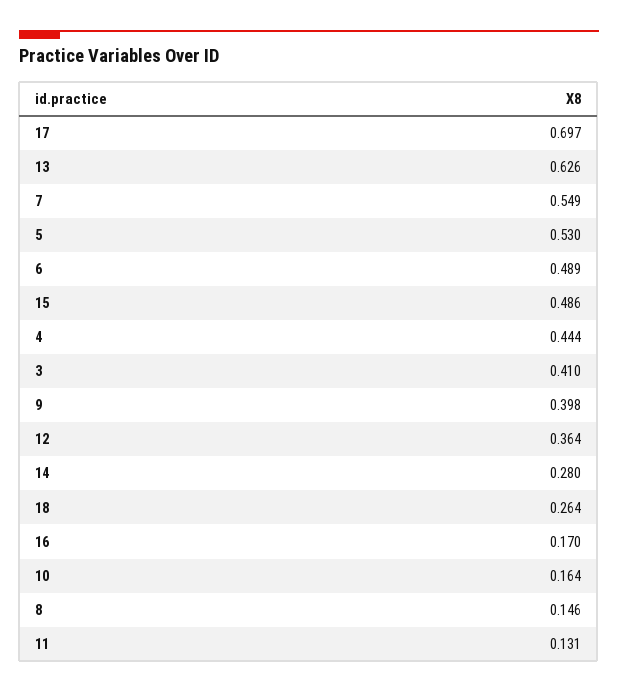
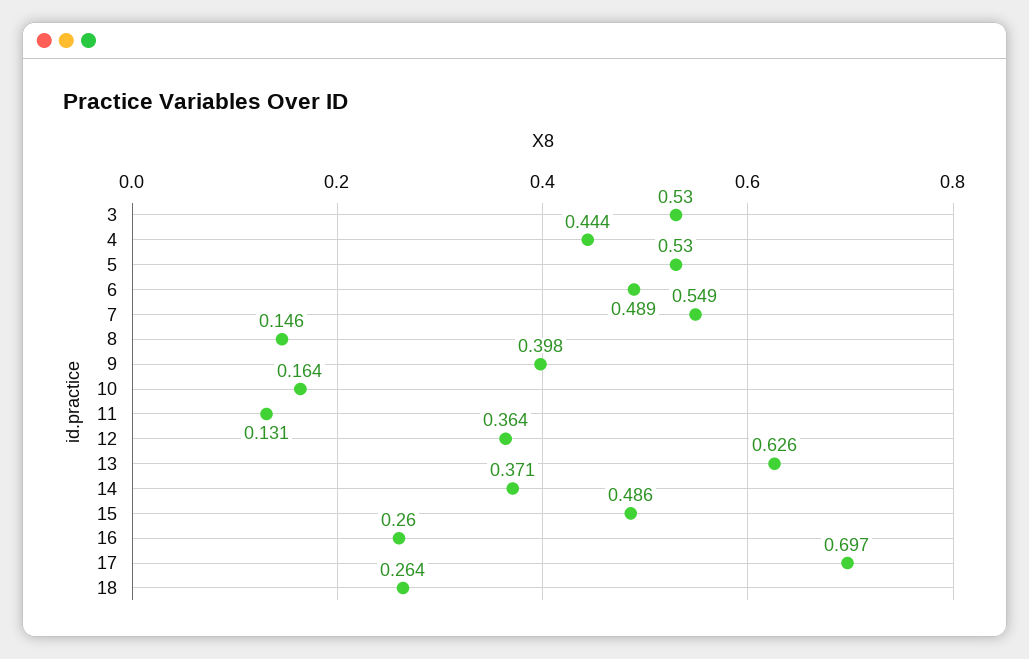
3: 0.41 -> 0.53
14: 0.28 -> 0.371
16: 0.17 -> 0.26

